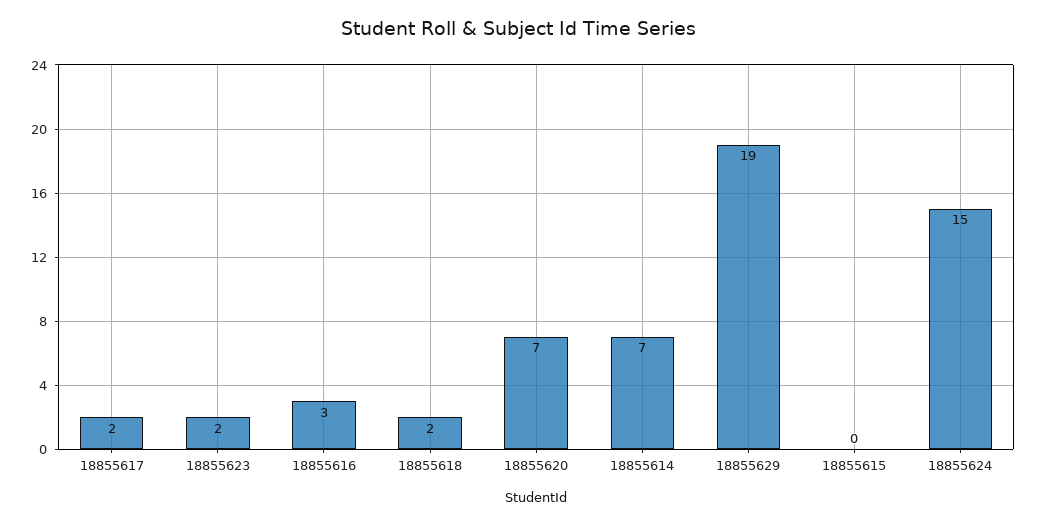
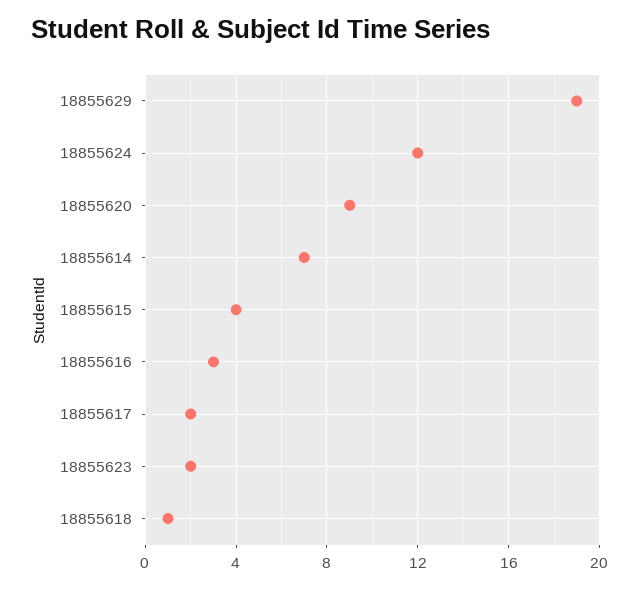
18855618: 2 -> 1
18855620: 7 -> 9
18855615: 0 -> 4
18855624: 15 -> 12

